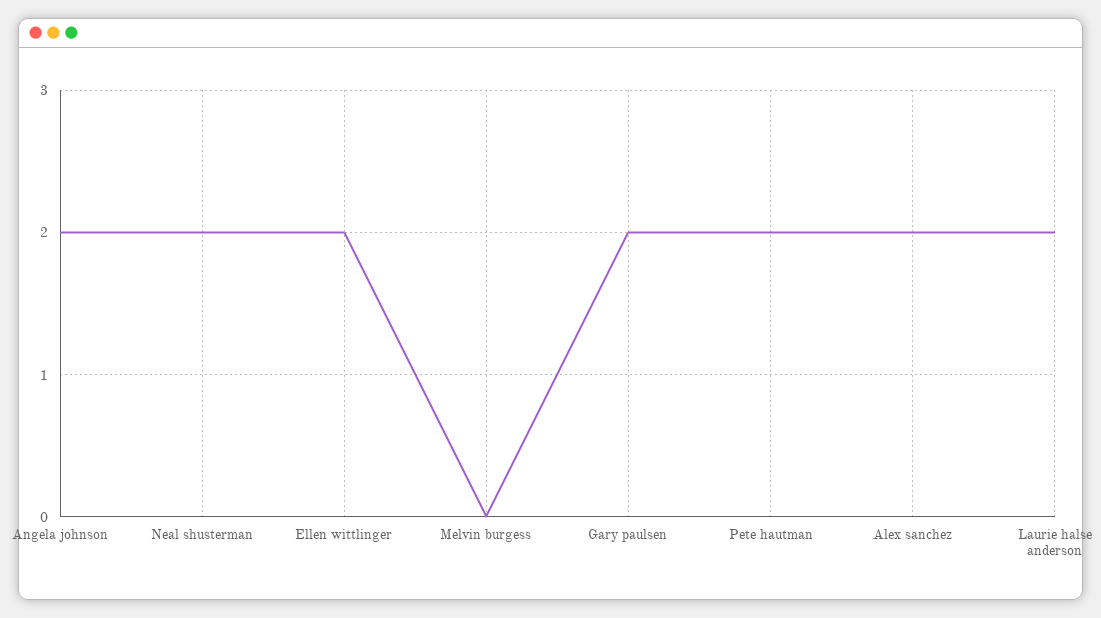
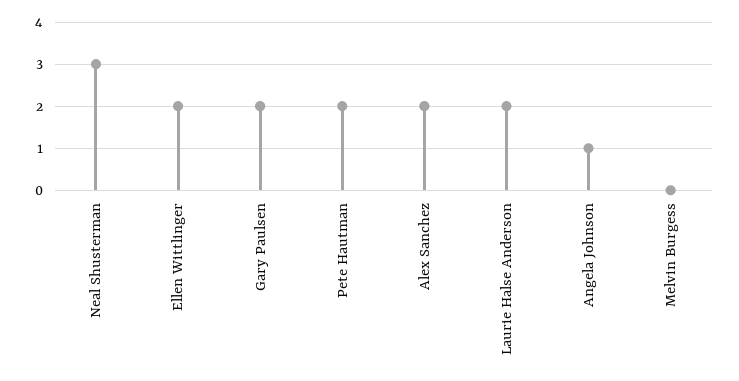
Angela johnson: 2 -> 1
Neal shusterman: 2 -> 3

